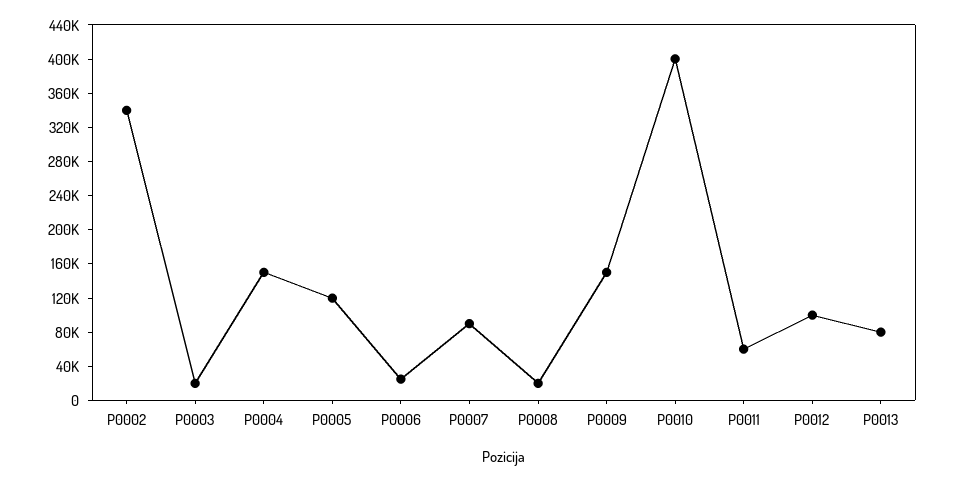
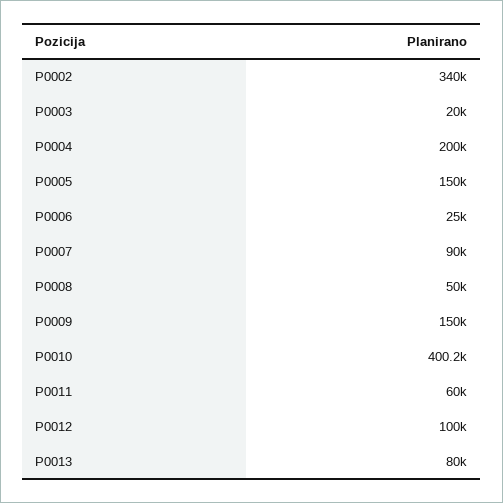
P0004: 150000 -> 200000
P0005: 120000 -> 150000
P0008: 20000 -> 50000

